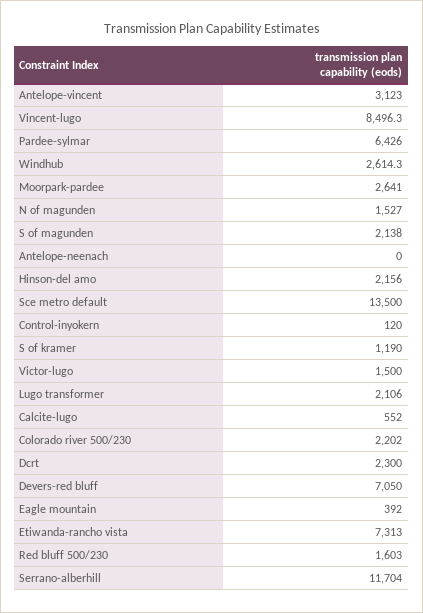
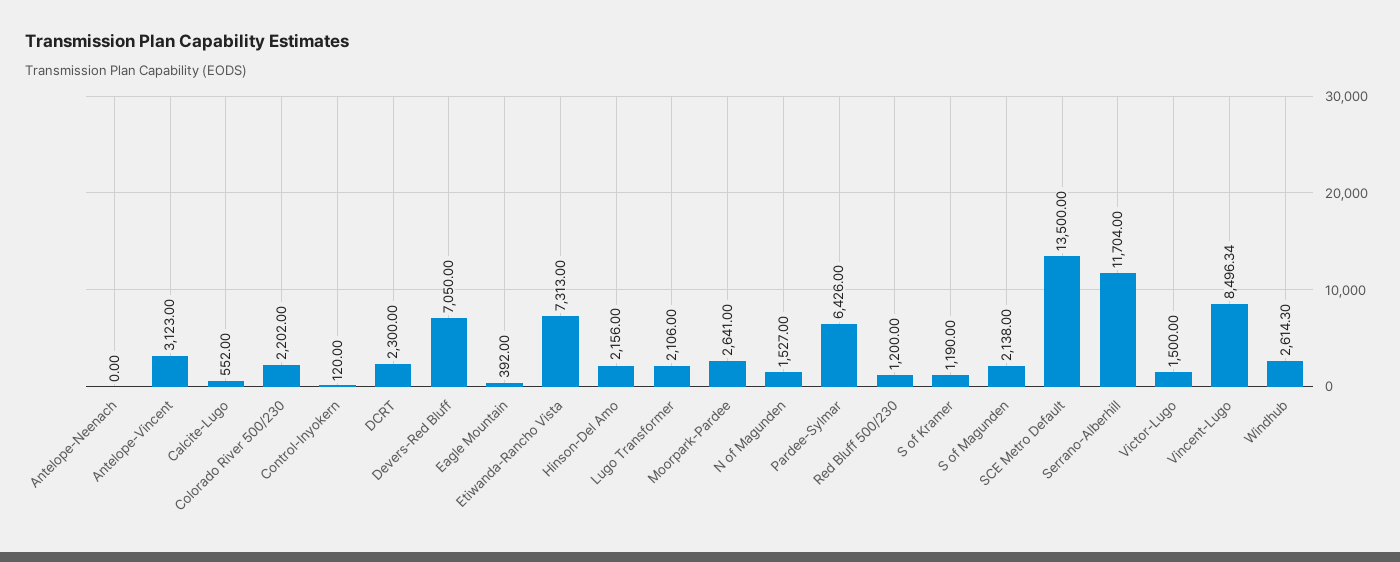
Red bluff 500/230: 1603 -> 1200

